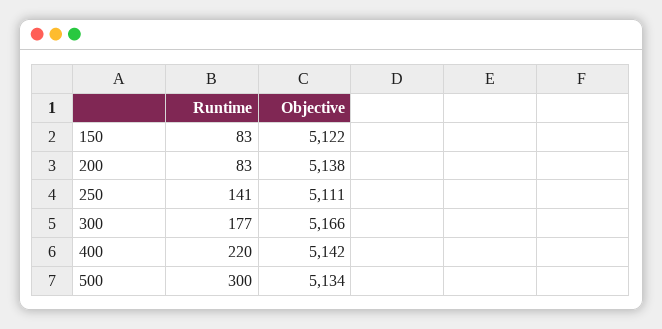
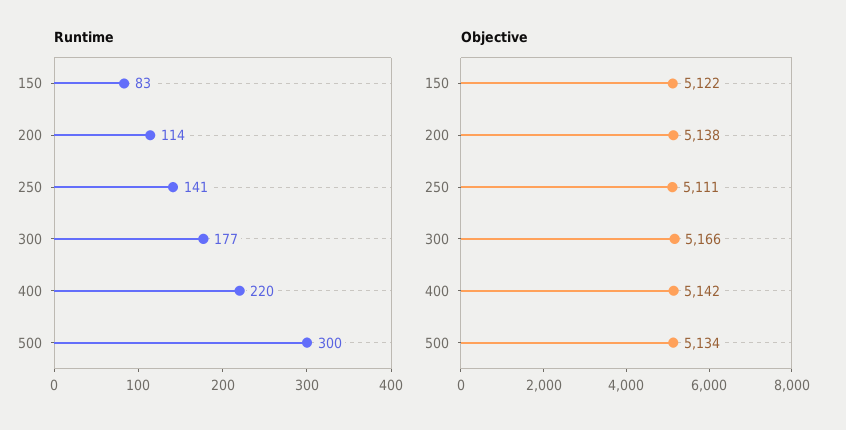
Runtime, 200: 83 -> 114

